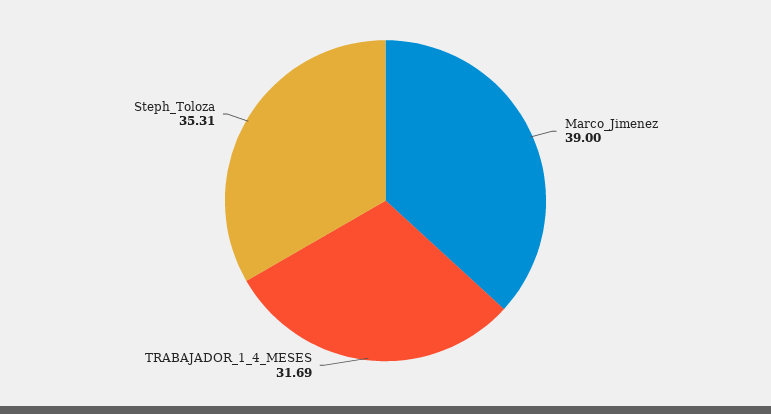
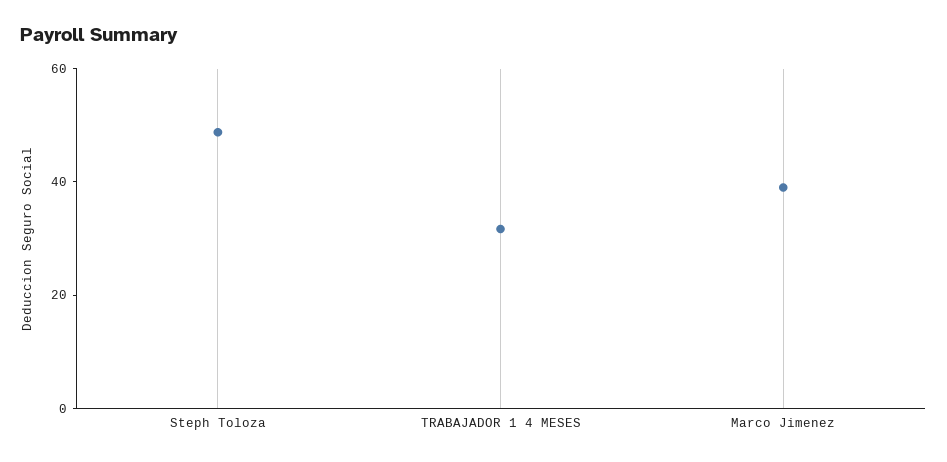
Steph_Toloza: 35.31 -> 50

